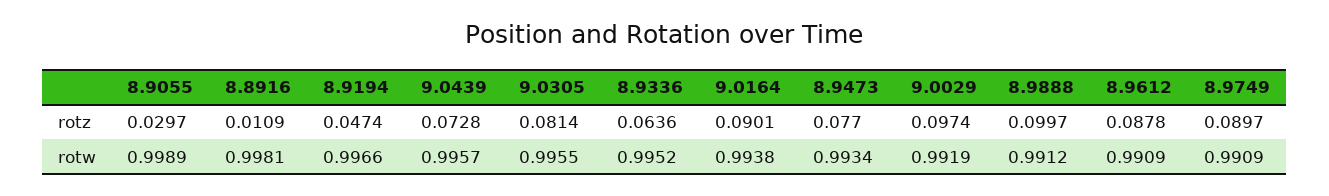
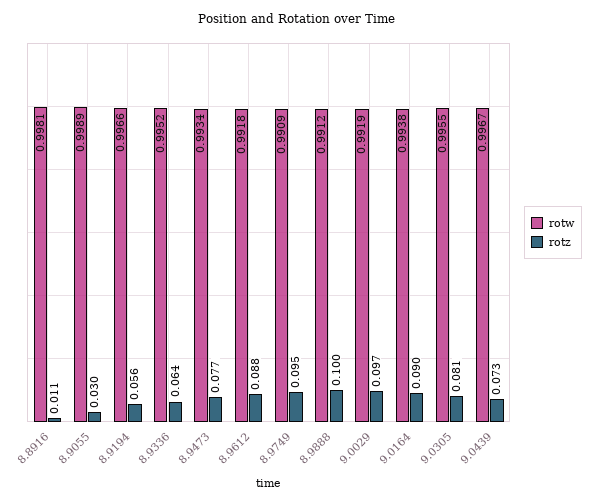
rotz, 8.9194: 0.0474 -> 0.056
rotz, 8.9749: 0.0897 -> 0.095
rotw, 9.0439: 0.9957 -> 0.9967
rotw, 8.9612: 0.9909 -> 0.9918

